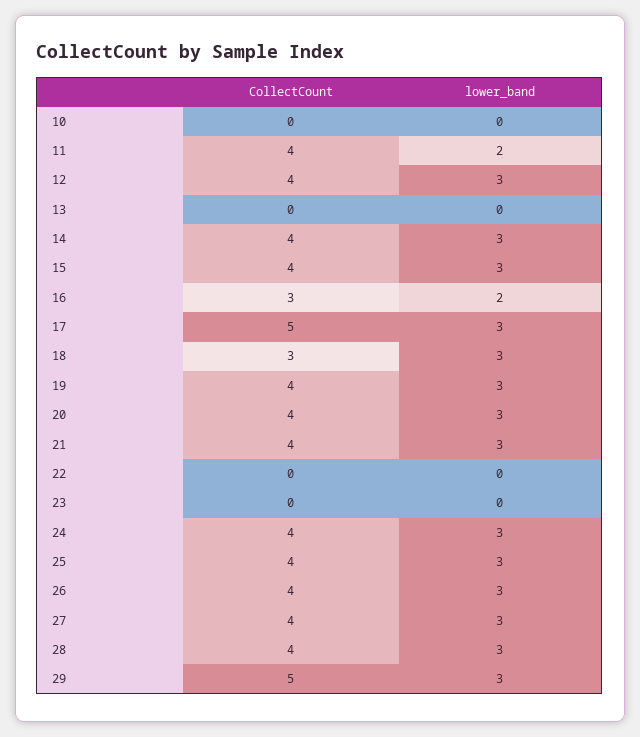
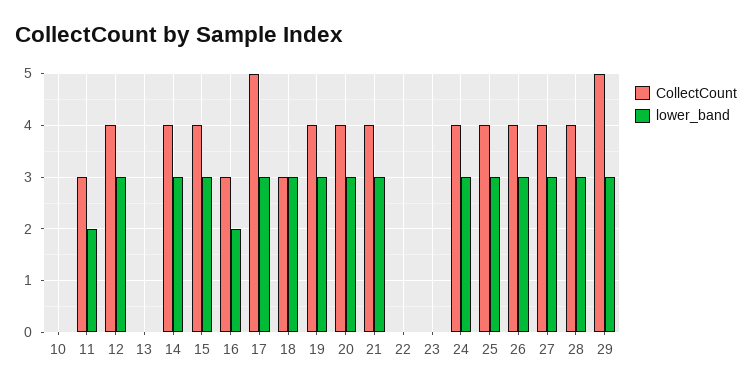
CollectCount, 11: 4 -> 3

